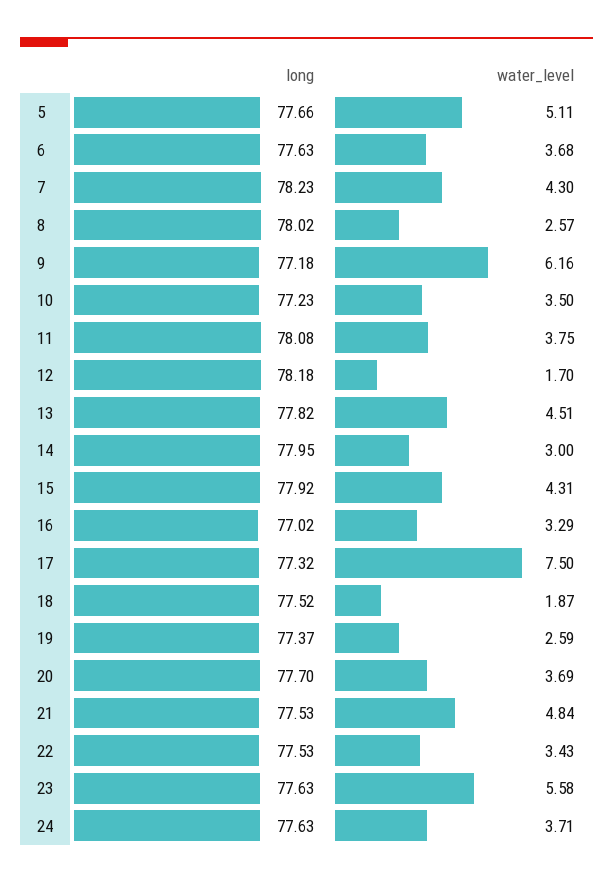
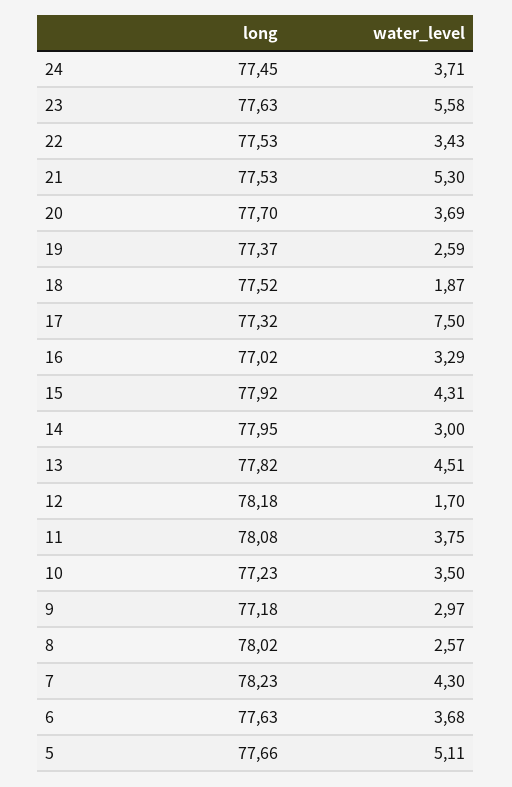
water_level, 9: 6.16 -> 2.97
water_level, 21: 4.84 -> 5.3
long, 24: 77.63 -> 77.45

